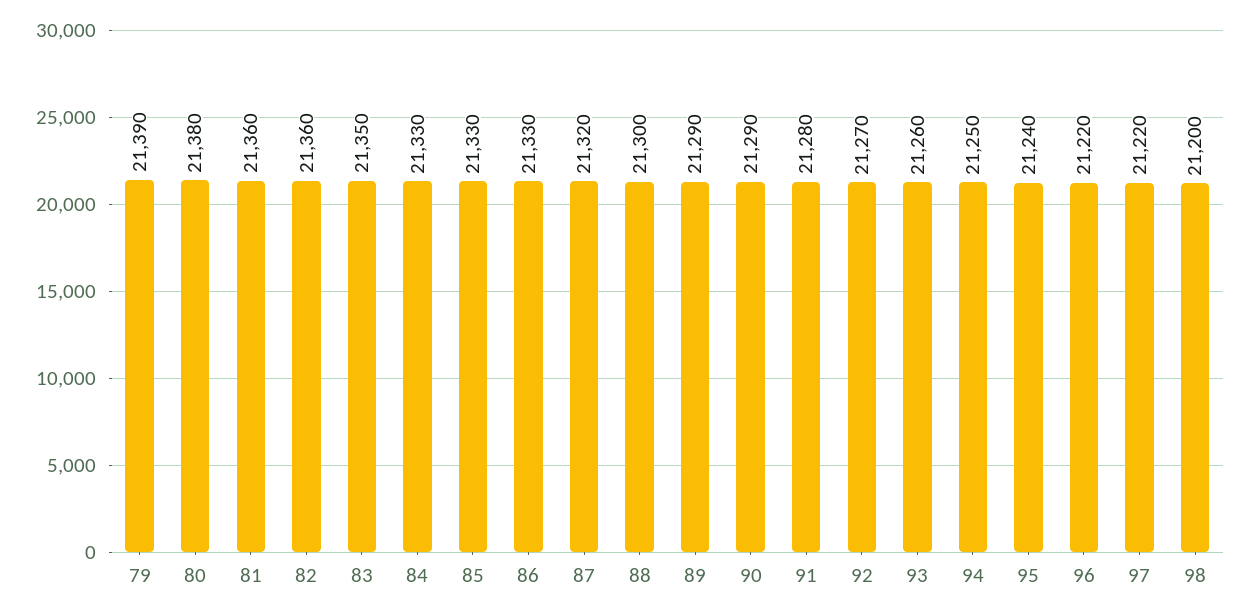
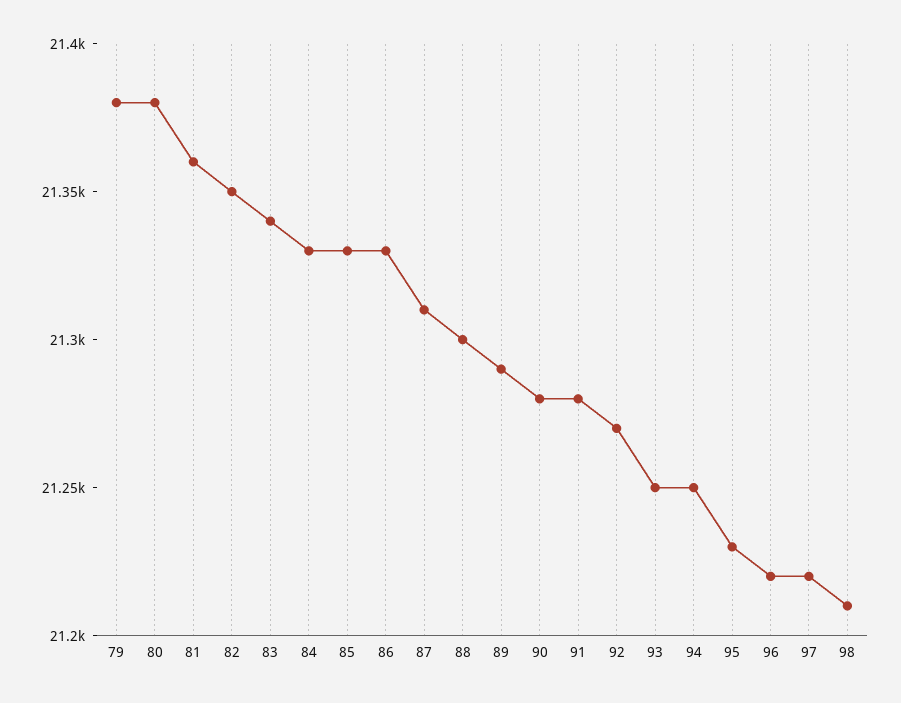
79: 21390 -> 21380
82: 21360 -> 21350
83: 21350 -> 21340
87: 21320 -> 21310
90: 21290 -> 21280
93: 21260 -> 21250
95: 21240 -> 21230
98: 21200 -> 21210

